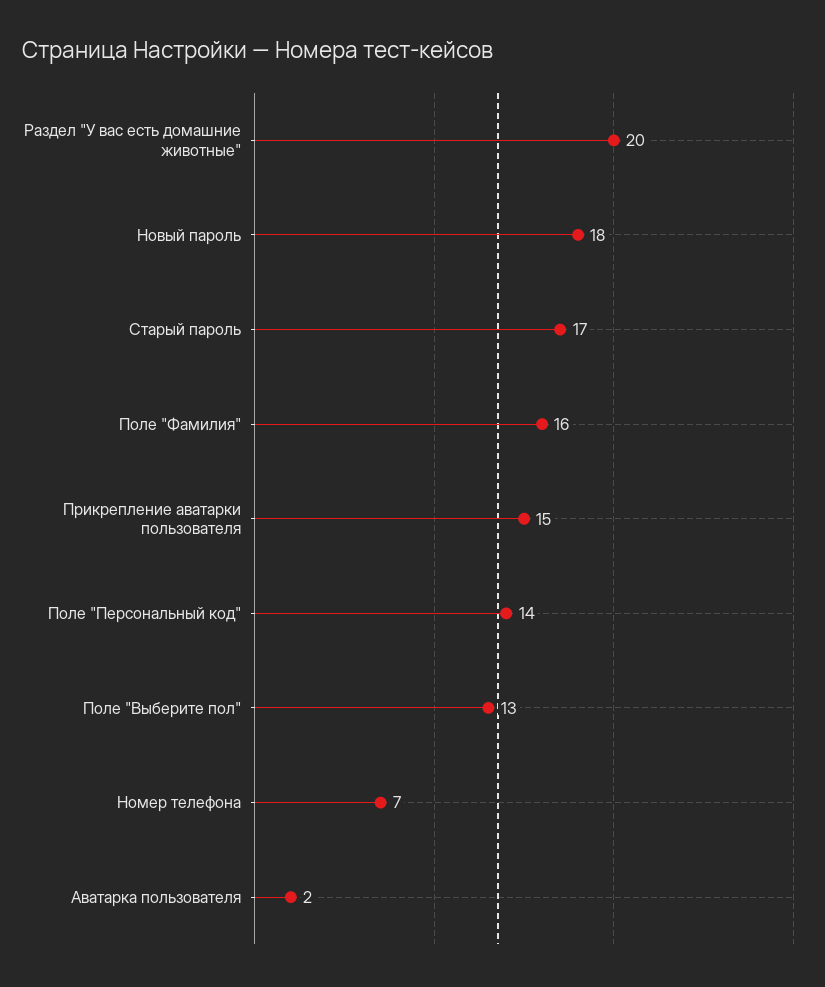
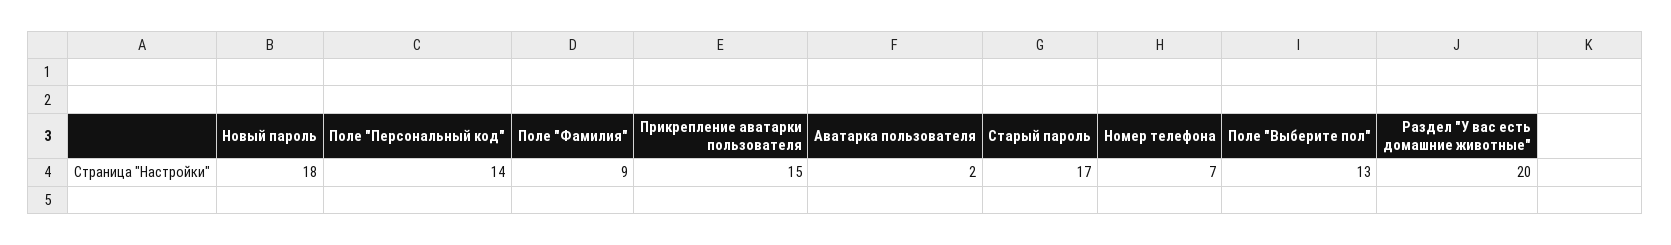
Поле "Фамилия": 16 -> 9

